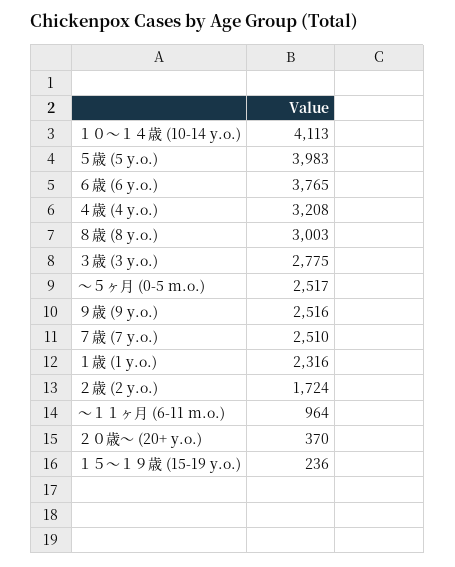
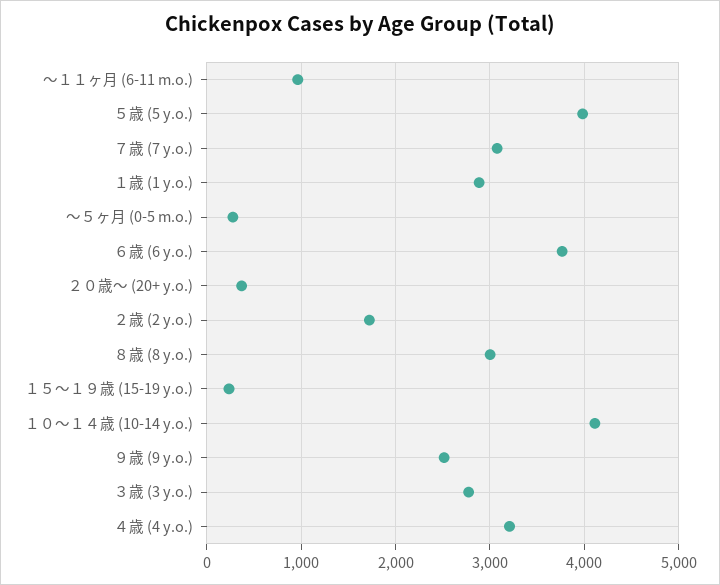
～５ヶ月 (0-5 m.o.): 2517 -> 300
７歳 (7 y.o.): 2510 -> 3100
１歳 (1 y.o.): 2316 -> 2900

